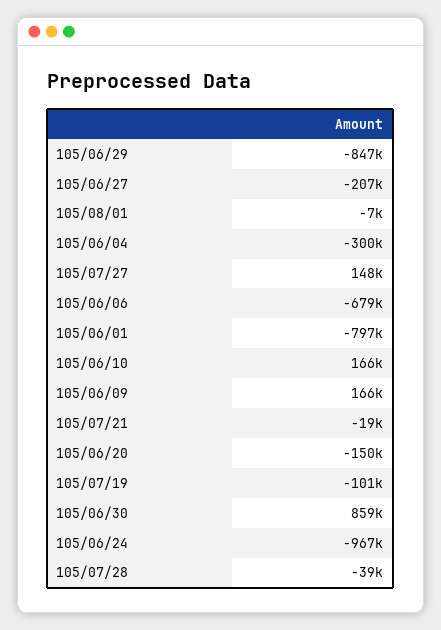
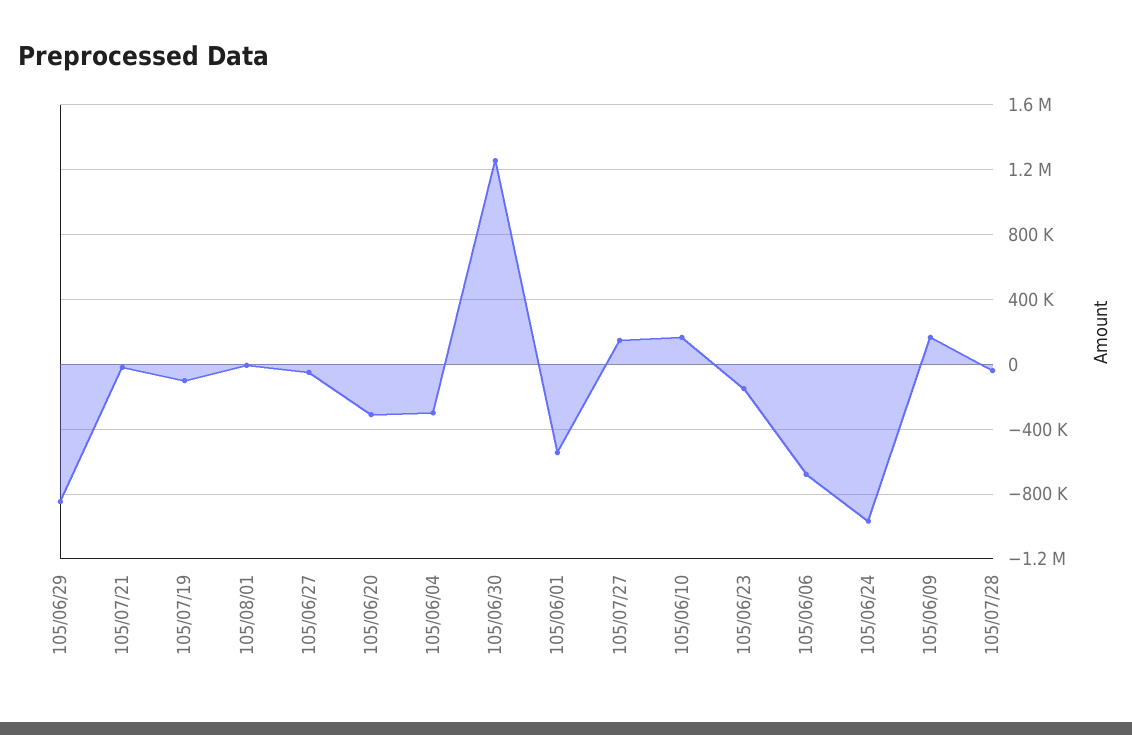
105/06/27: -207000 -> -50000
105/06/01: -797000 -> -550000
105/06/20: -150000 -> -300000
105/06/30: 859000 -> 1250000
105/06/23: none -> -150000

